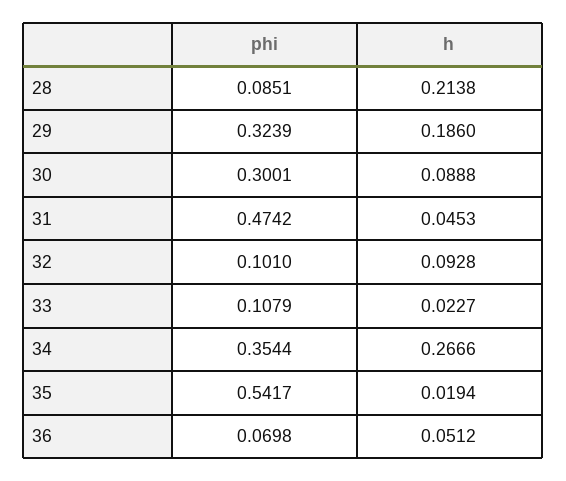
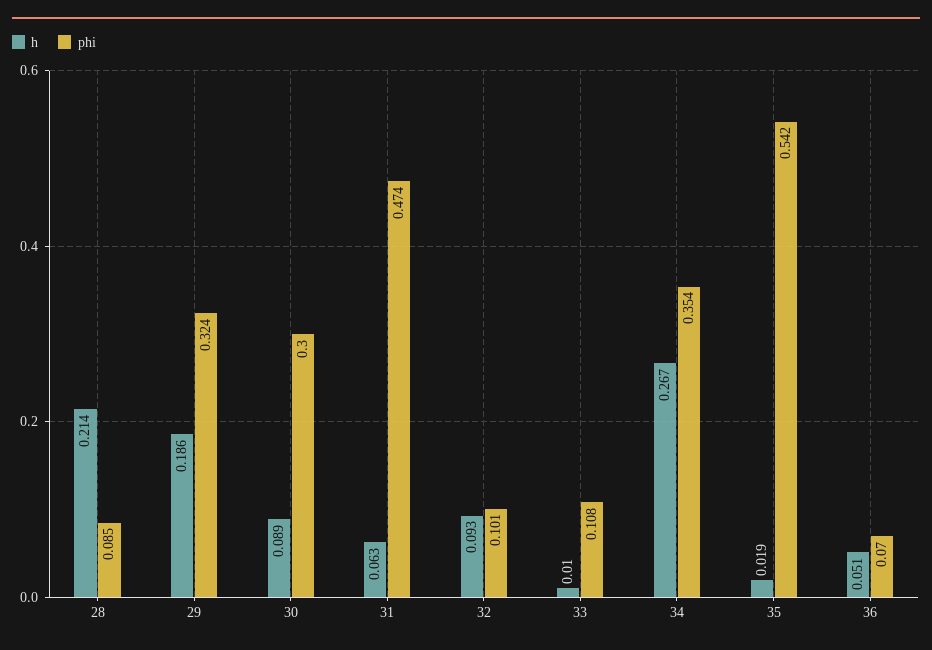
h, 31: 0.0453 -> 0.063
h, 33: 0.0227 -> 0.01

